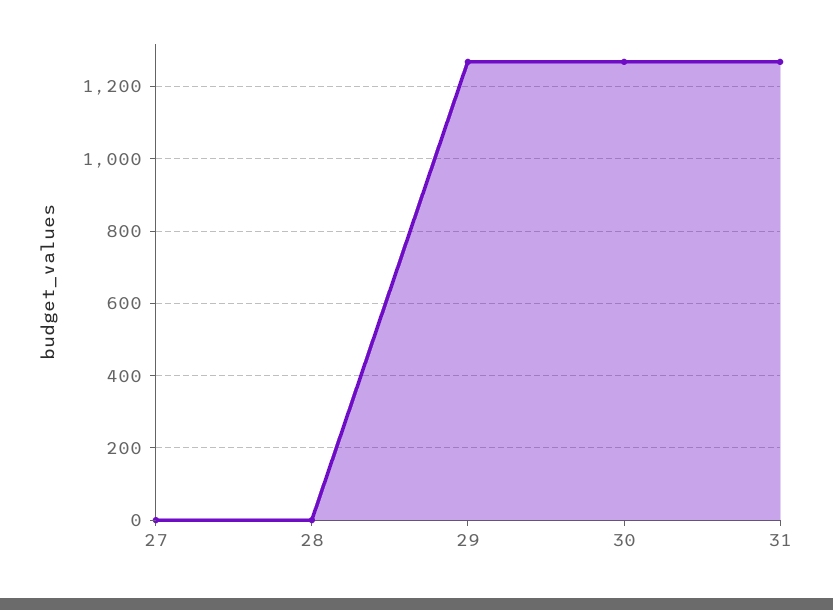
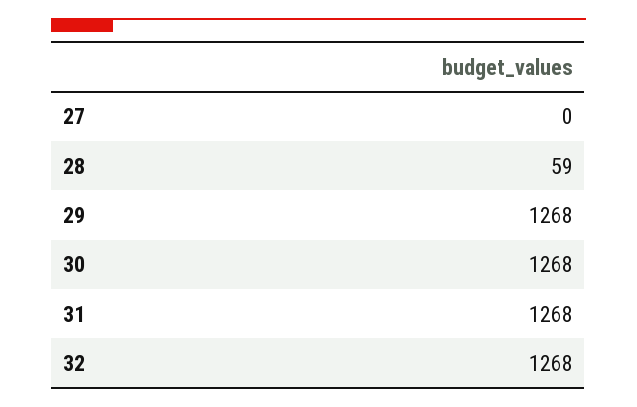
28: 0 -> 59
32: none -> 1268

